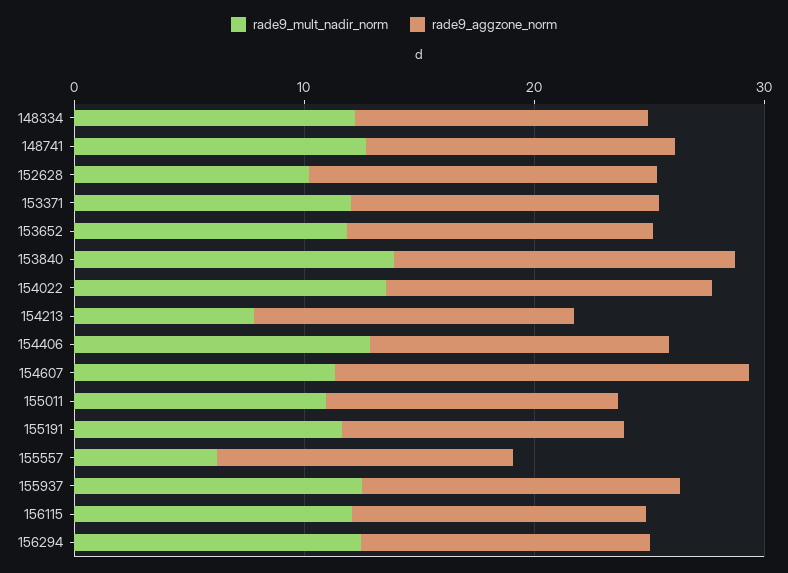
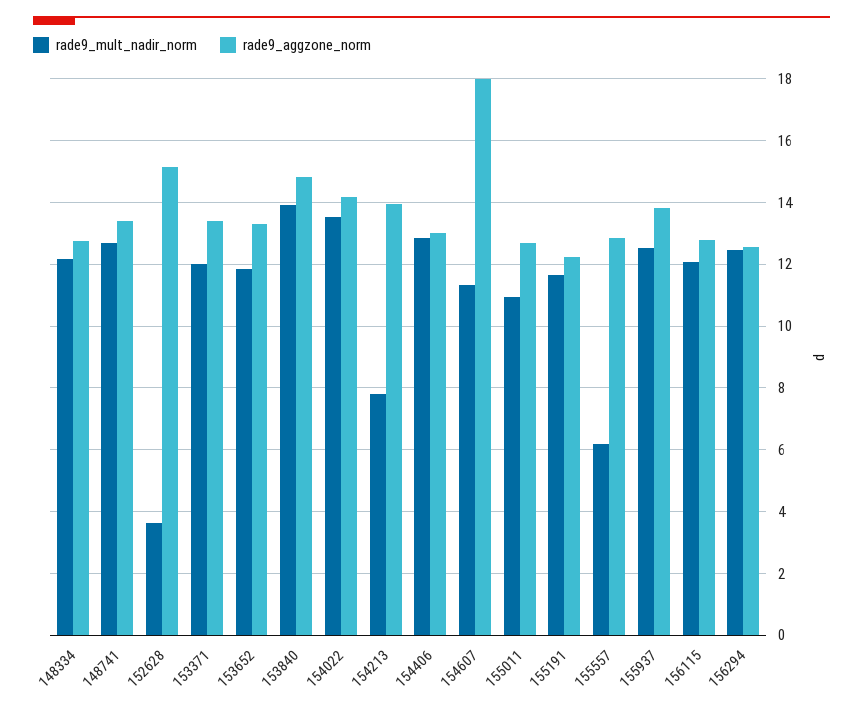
rade9_mult_nadir_norm, 152628: 10 -> 3.6

